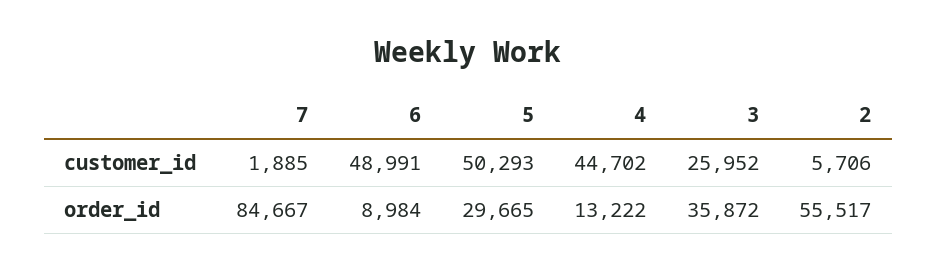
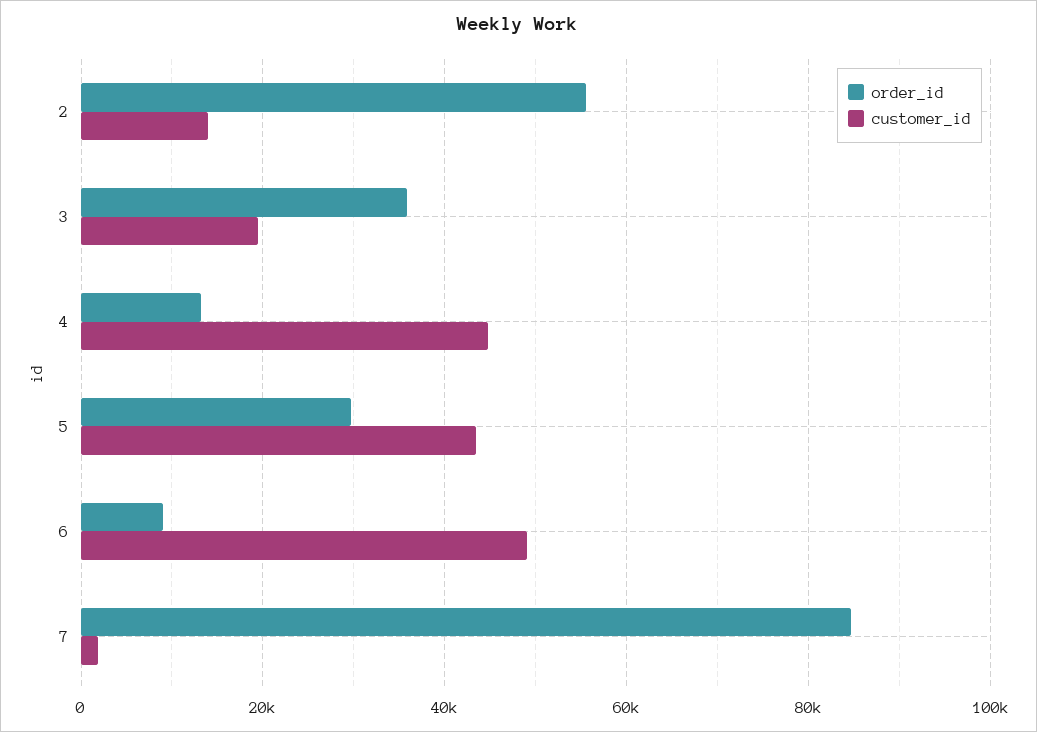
customer_id, 5: 50293 -> 44000
customer_id, 3: 25952 -> 20000
customer_id, 2: 5706 -> 14000

